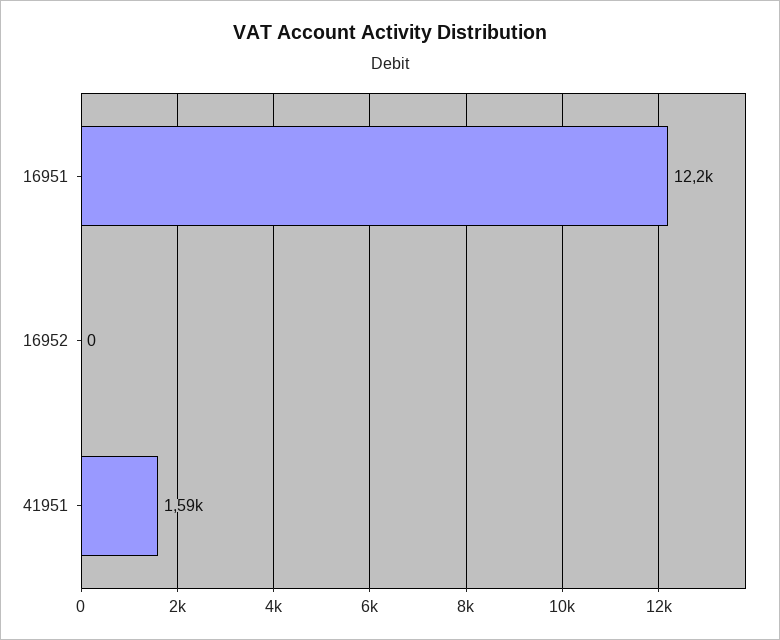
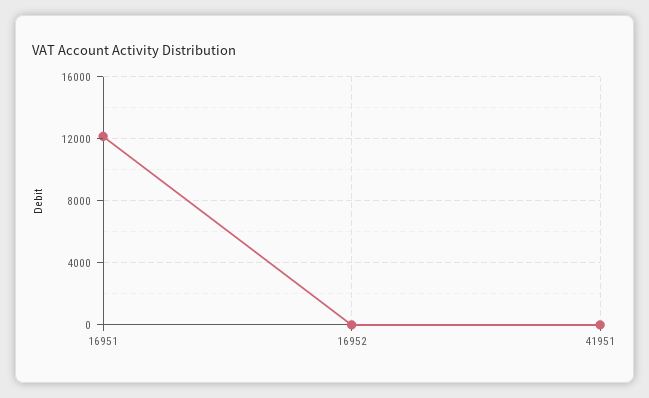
41951: 1590 -> 0

